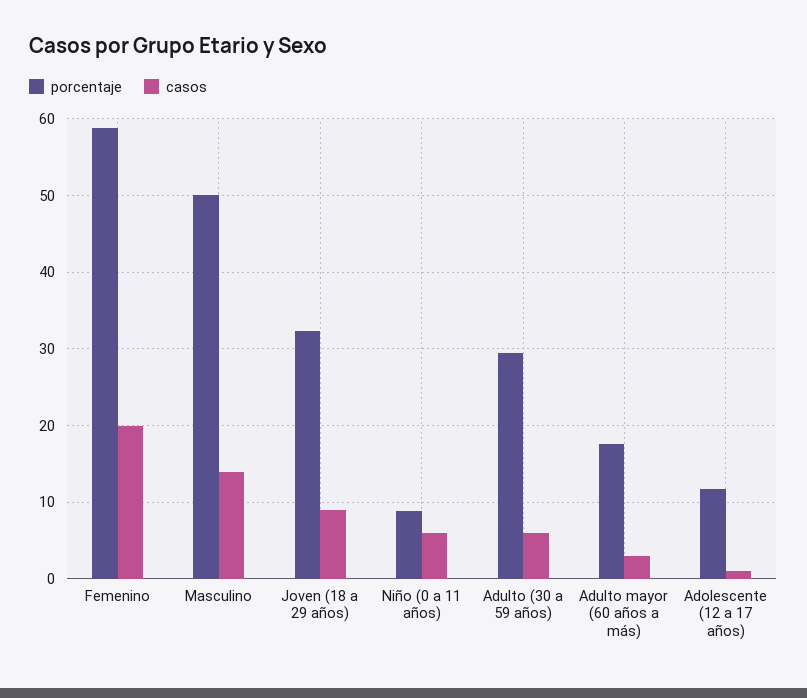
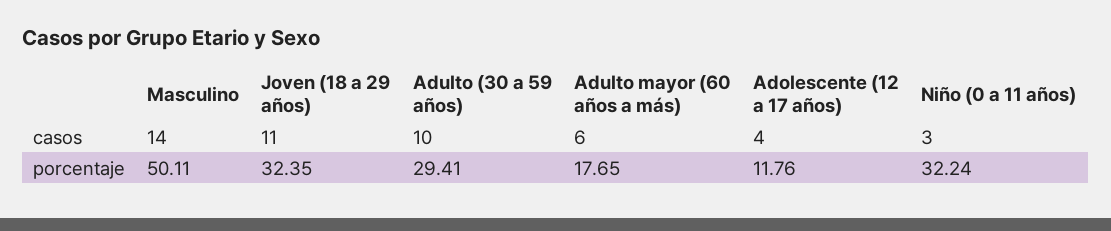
porcentaje, Femenino: 59 -> none
casos, Femenino: 20 -> none
casos, Joven (18 a 29 años): 9 -> 11
porcentaje, Niño (0 a 11 años): 9 -> 32.24
casos, Niño (0 a 11 años): 6 -> 3
casos, Adulto (30 a 59 años): 6 -> 10
casos, Adulto mayor (60 años a más): 3 -> 6
casos, Adolescente (12 a 17 años): 1 -> 4

